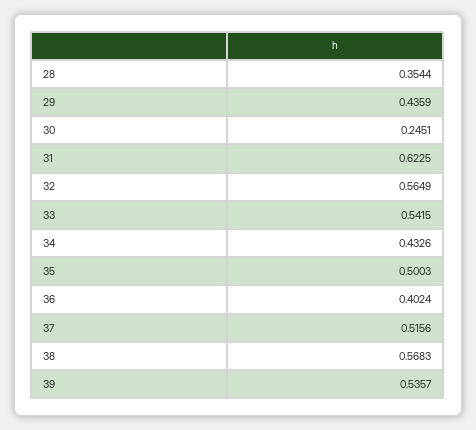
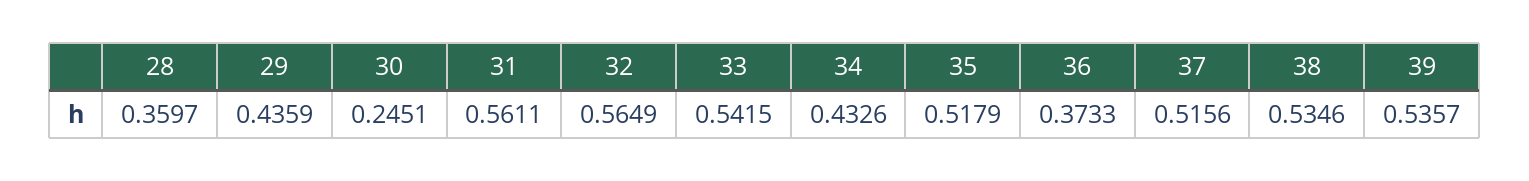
28: 0.3544 -> 0.3597
31: 0.6225 -> 0.5611
35: 0.5003 -> 0.5179
36: 0.4024 -> 0.3733
38: 0.5683 -> 0.5346

